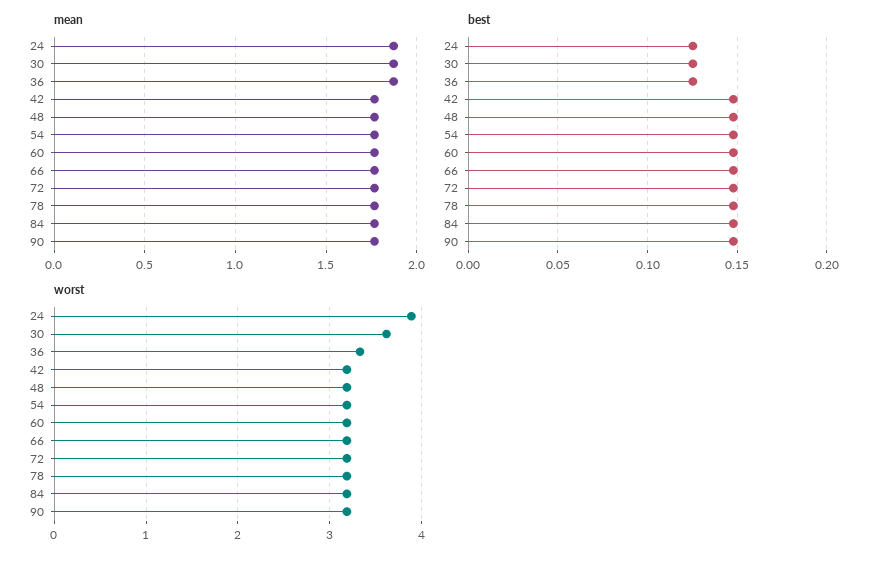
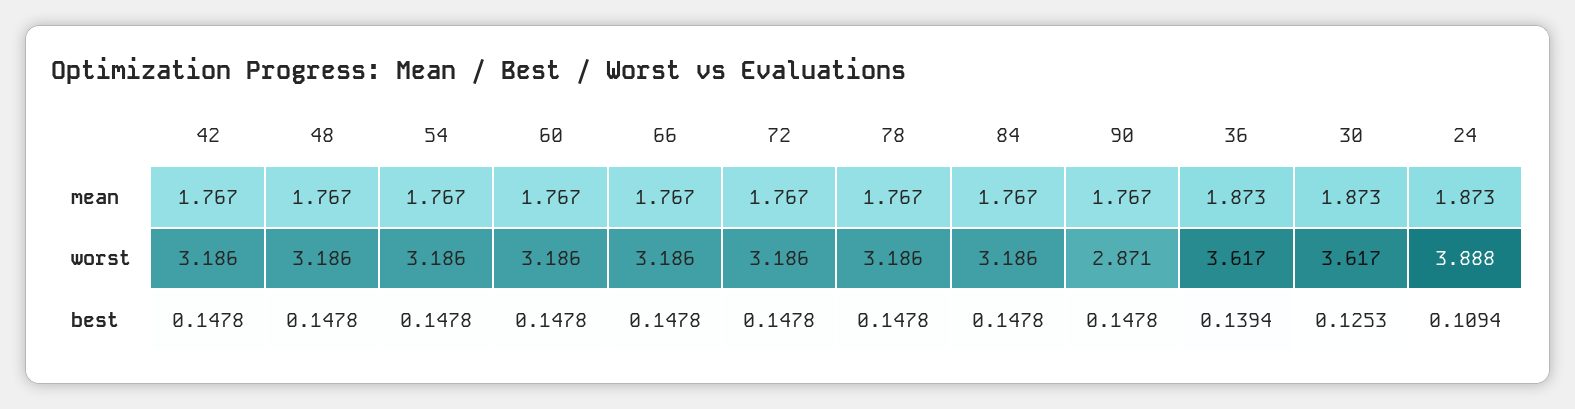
best, 24: 0.125 -> 0.1094
best, 36: 0.125 -> 0.1394
worst, 36: 3.3 -> 3.617
worst, 90: 3.2 -> 2.871

